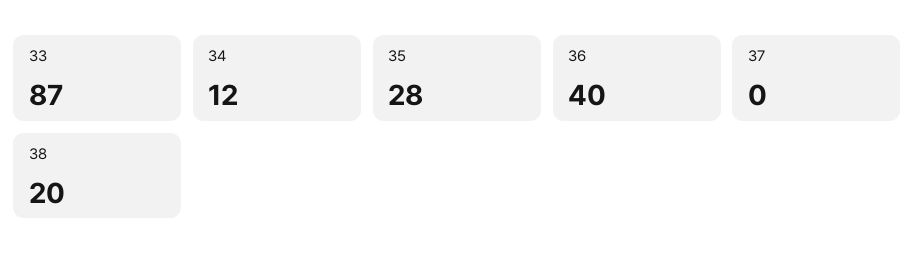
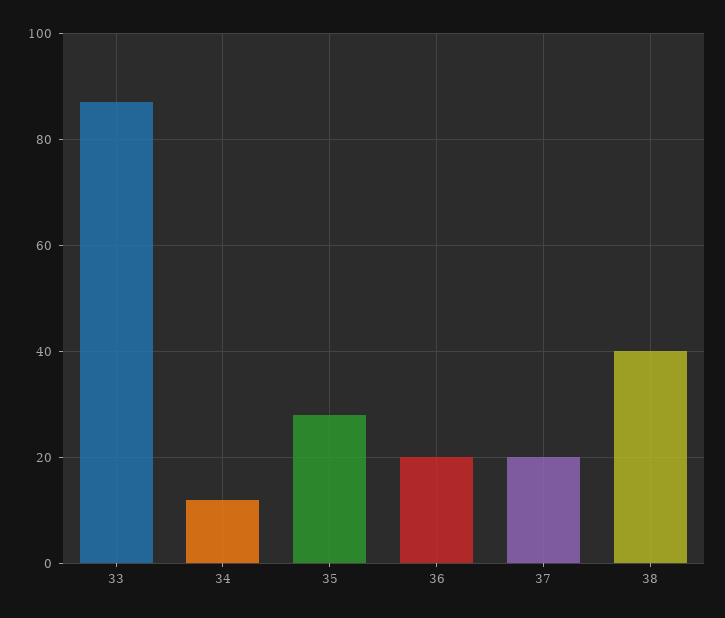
36: 40 -> 20
37: 0 -> 20
38: 20 -> 40

